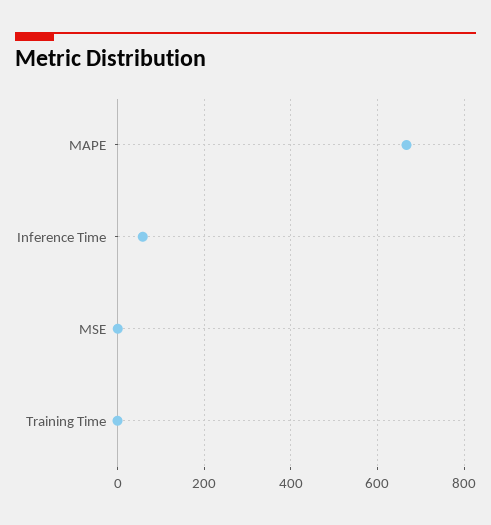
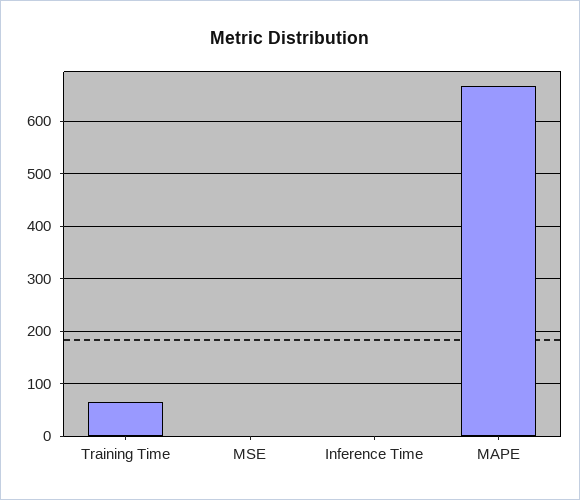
Inference Time: 60 -> 0
Training Time: 0 -> 60

